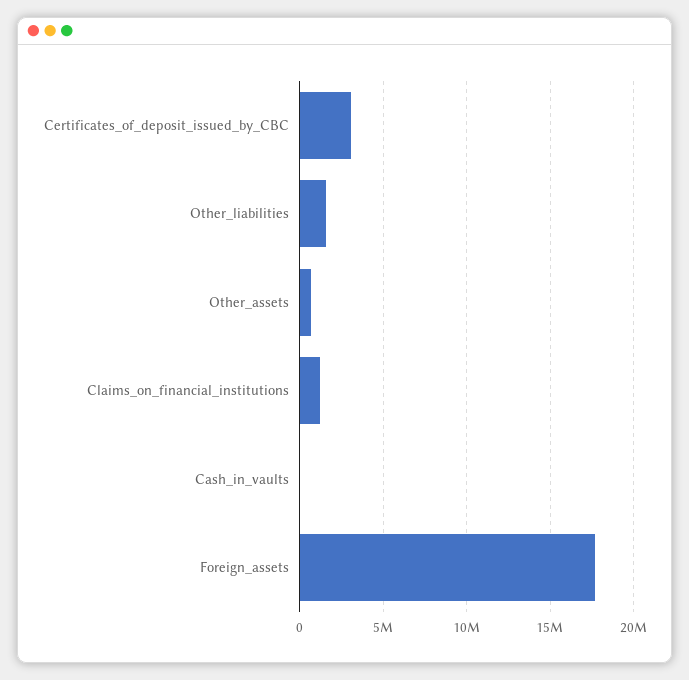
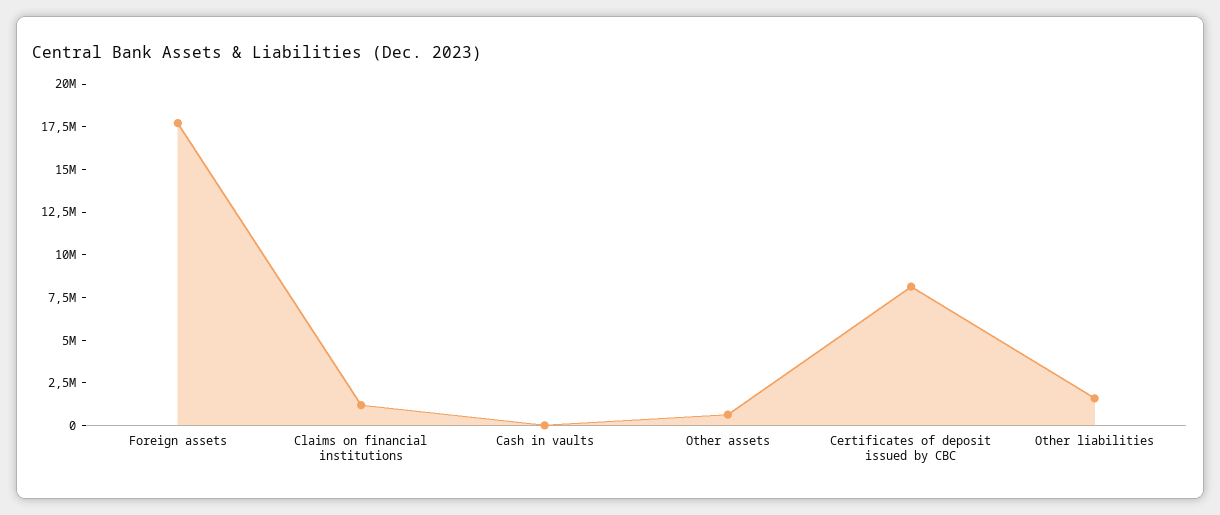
Certificates_of_deposit_issued_by_CBC: 3000000 -> 8000000

